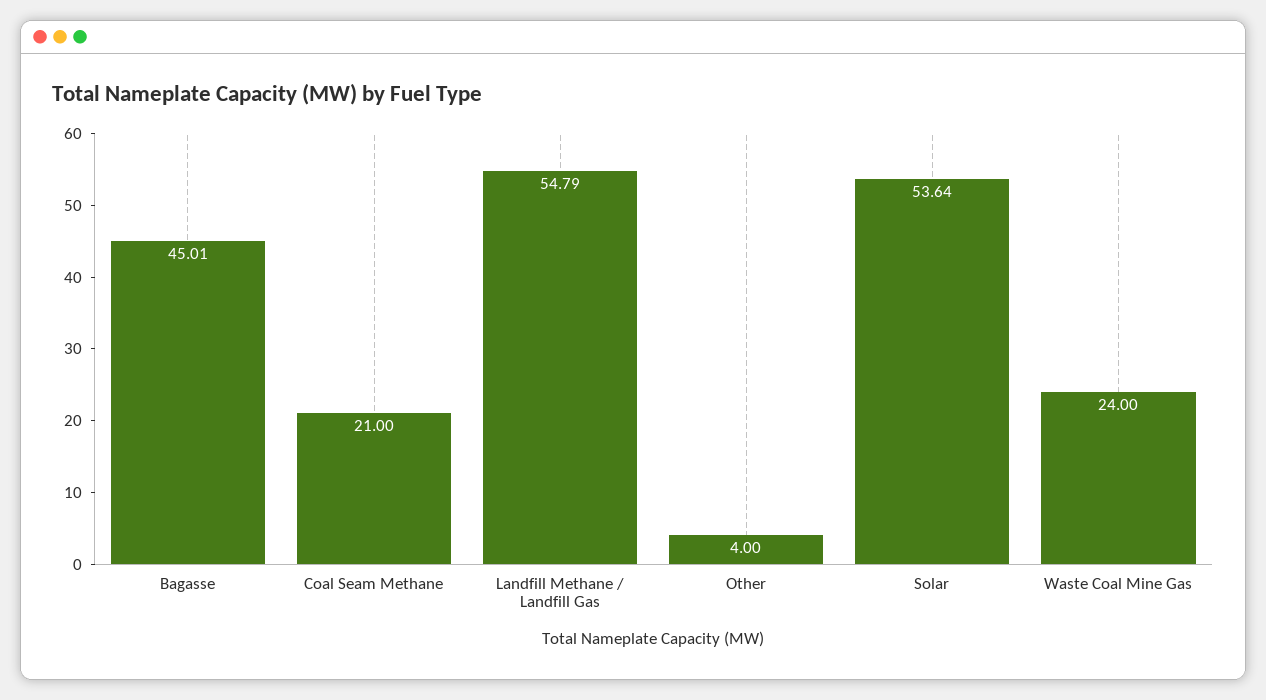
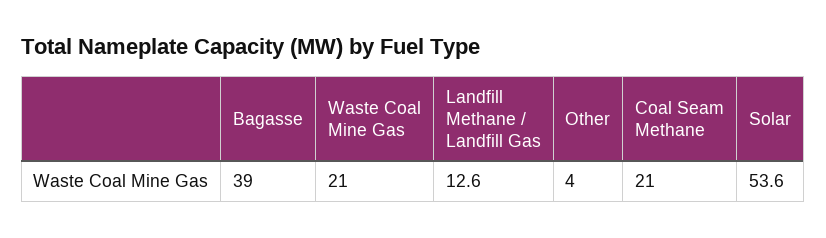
Bagasse: 45.01 -> 39
Landfill Methane / Landfill Gas: 54.79 -> 12.6
Waste Coal Mine Gas: 24 -> 21

